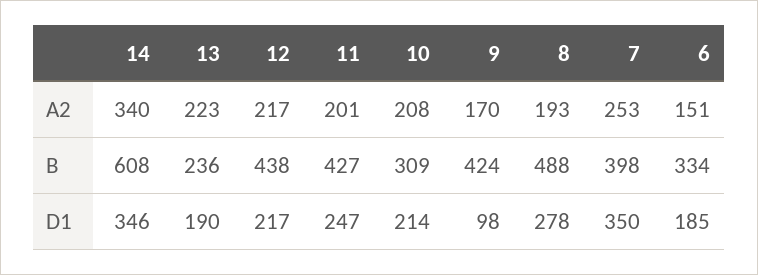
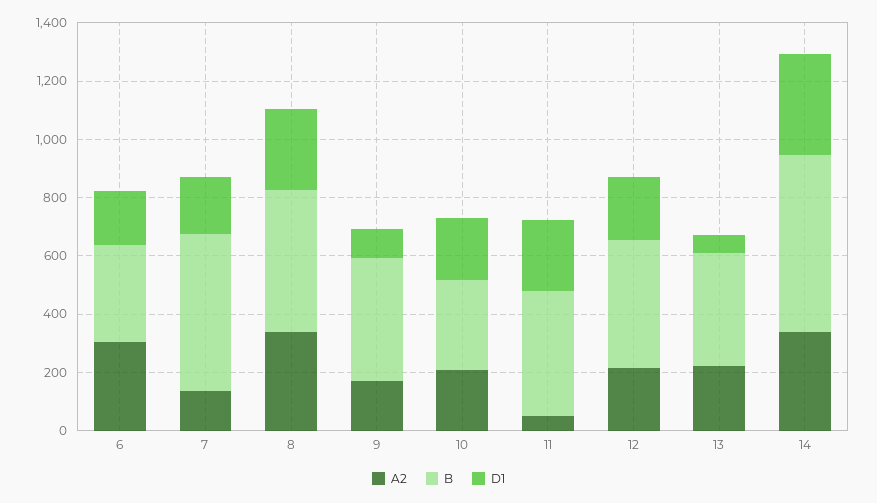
A2, 11: 201 -> 50
A2, 8: 193 -> 350
A2, 7: 253 -> 150
A2, 6: 151 -> 300
B, 13: 236 -> 400
B, 7: 398 -> 550
D1, 13: 190 -> 50
D1, 7: 350 -> 200

